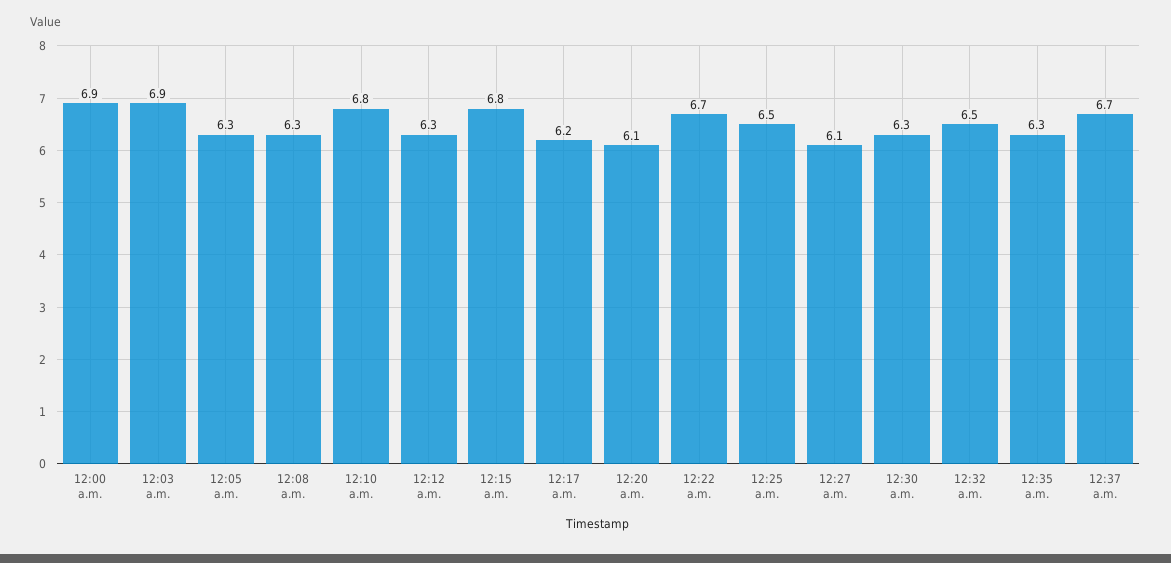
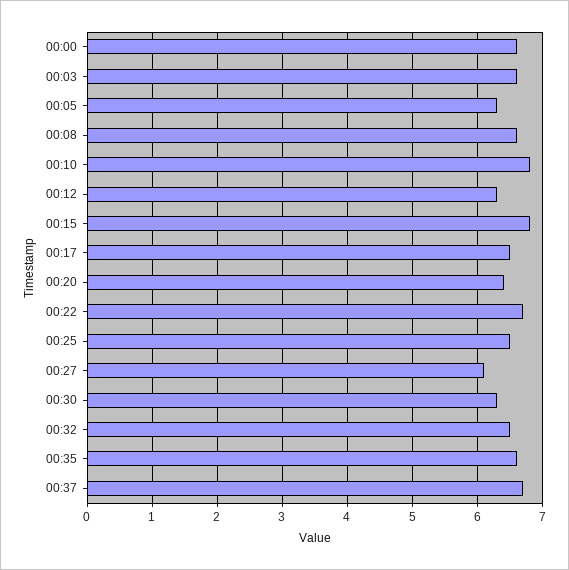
12:00 a.m.: 6.9 -> 6.6
12:03 a.m.: 6.9 -> 6.6
12:08 a.m.: 6.3 -> 6.6
12:17 a.m.: 6.2 -> 6.5
12:20 a.m.: 6.1 -> 6.4
12:35 a.m.: 6.3 -> 6.6

